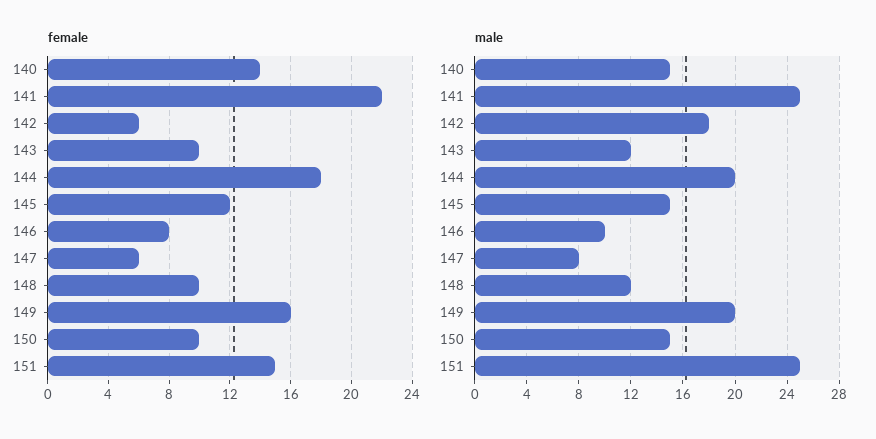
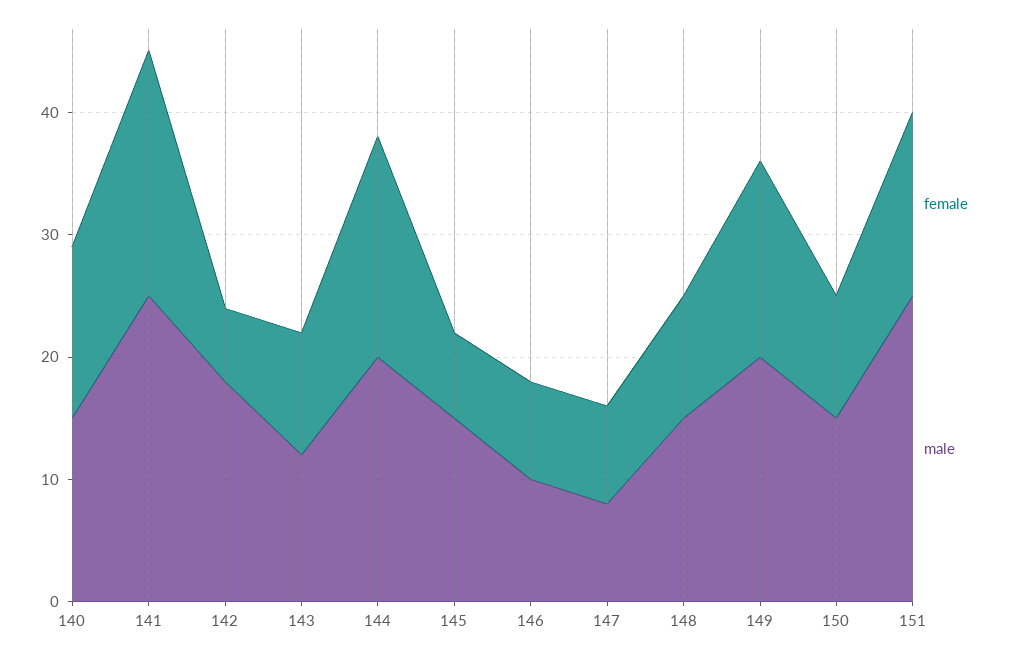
female, 141: 22 -> 20
female, 145: 12 -> 7
female, 147: 6 -> 8
male, 148: 12 -> 15

